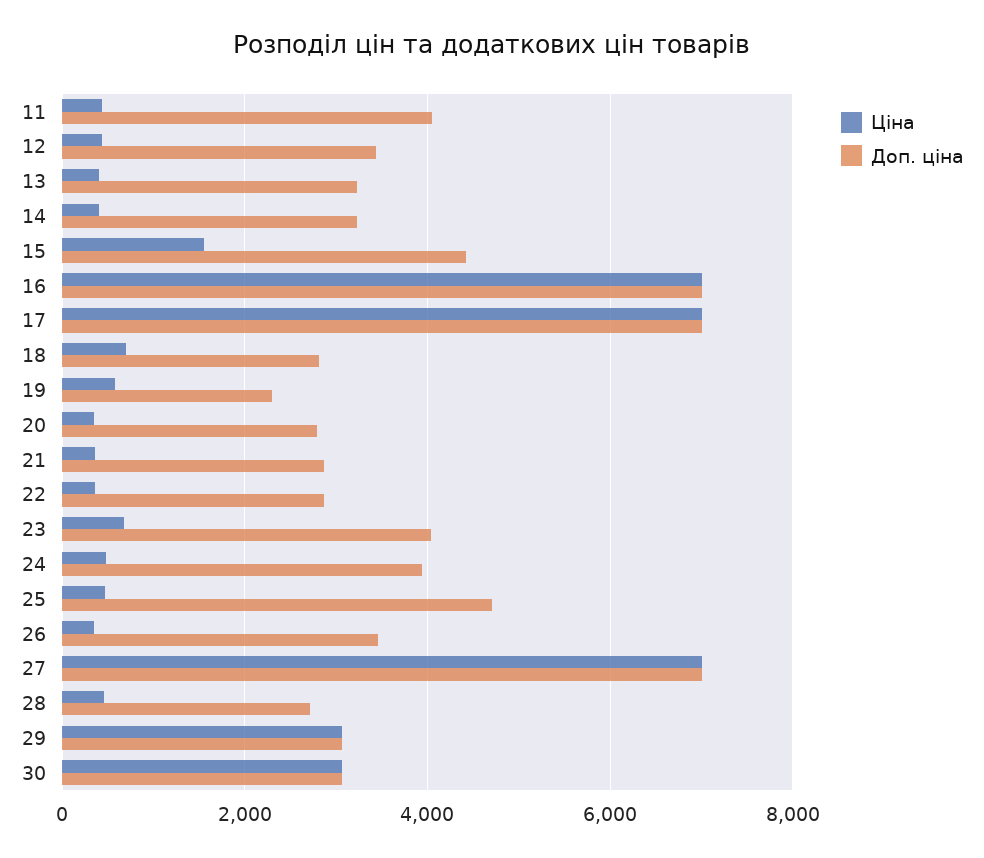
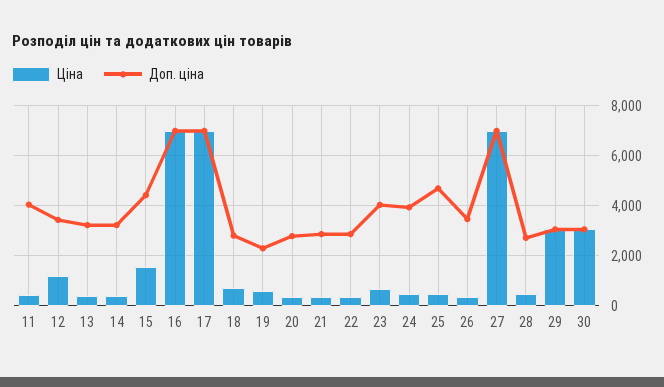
Ціна, 12: 400 -> 1250

